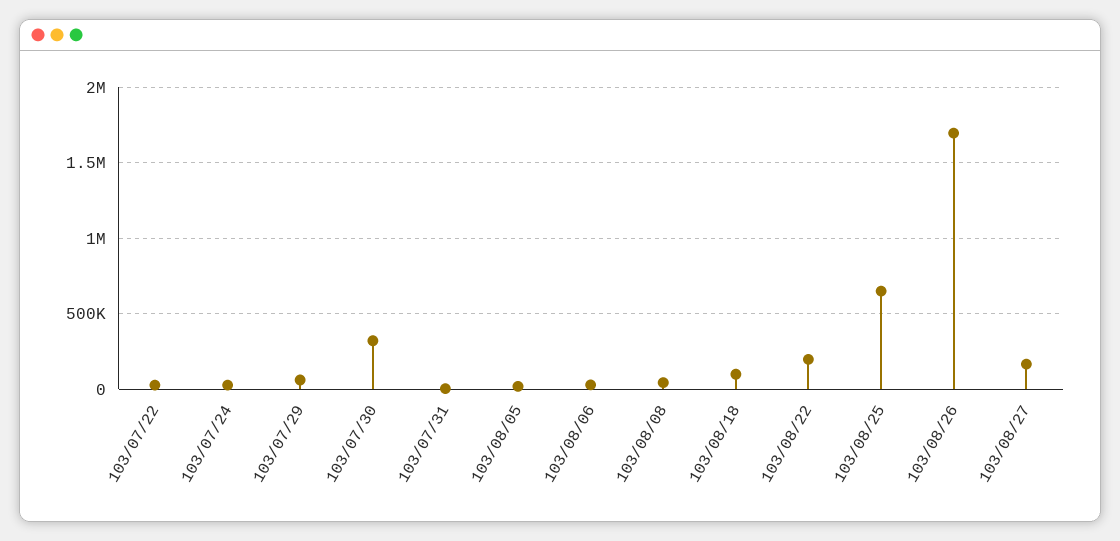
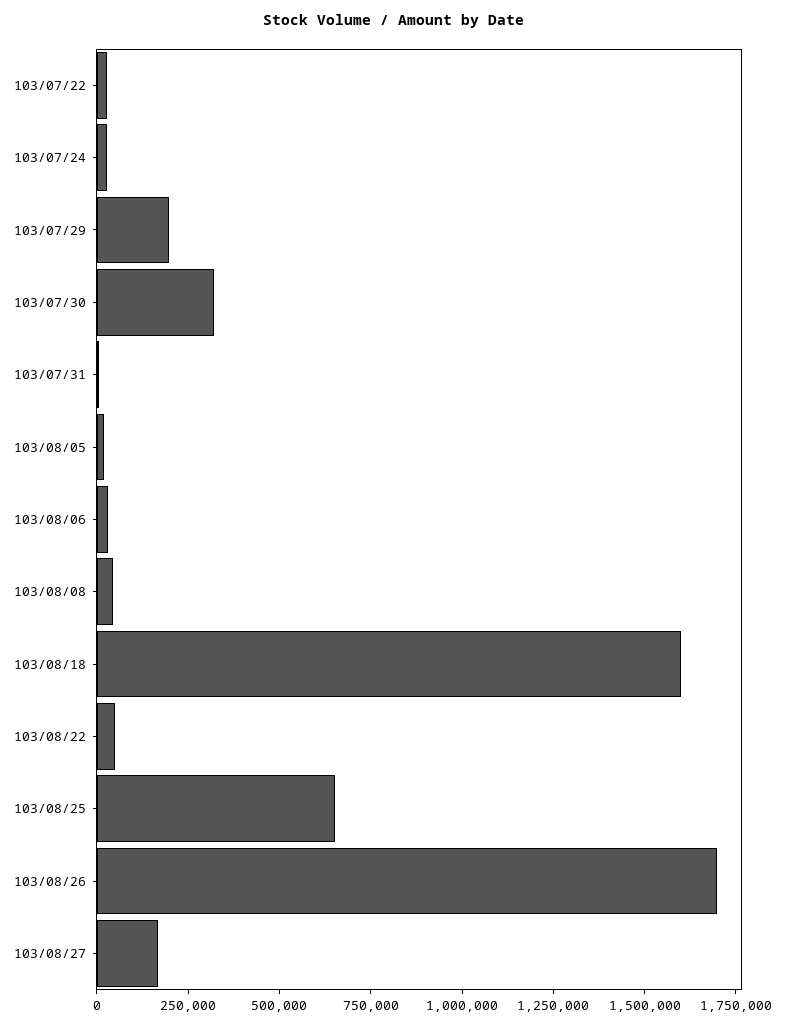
103/07/29: 50000 -> 200000
103/08/18: 100000 -> 1600000
103/08/22: 200000 -> 50000

